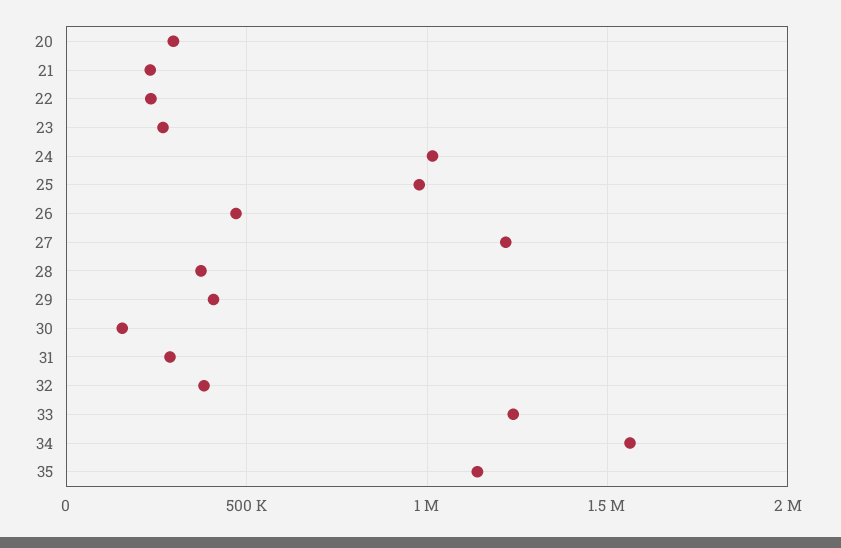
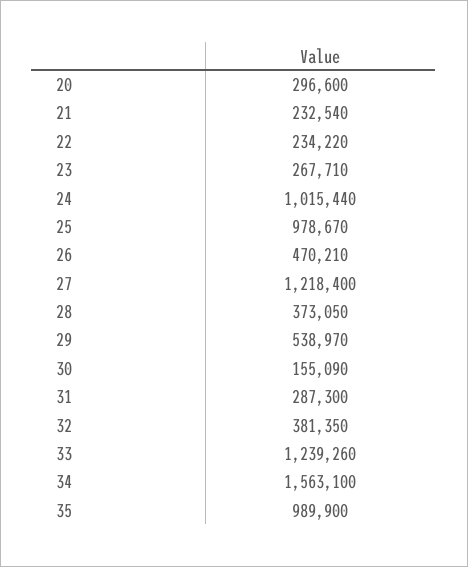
29: 400000 -> 538970
35: 1150000 -> 989900

